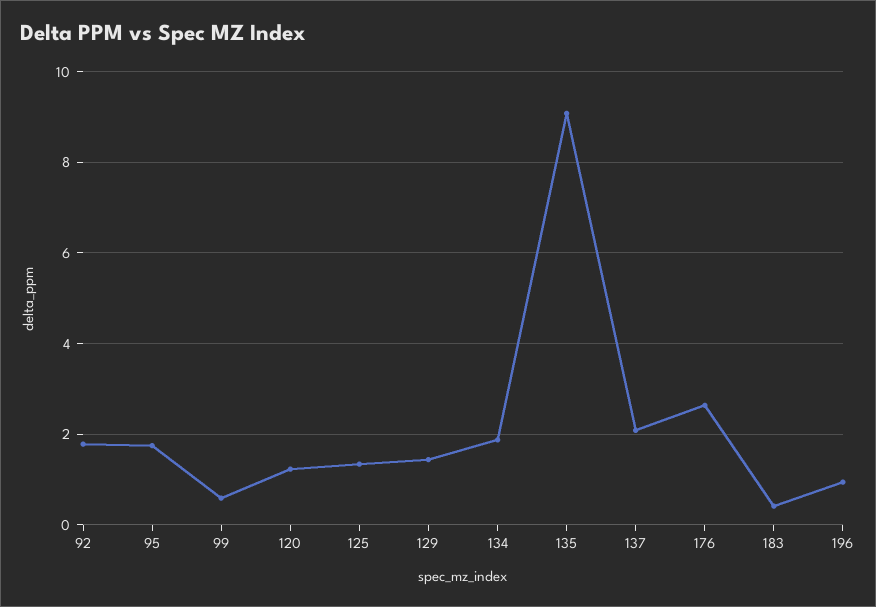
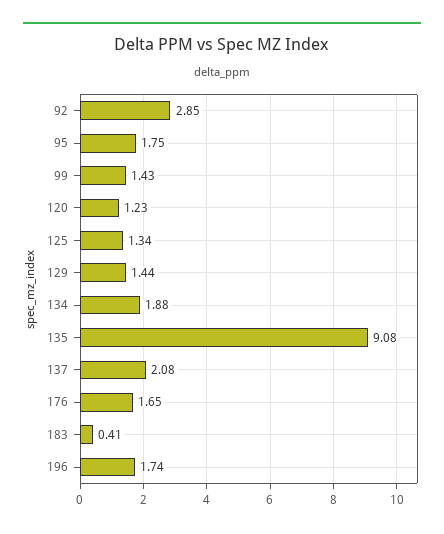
92: 1.8 -> 2.85
99: 0.6 -> 1.43
176: 2.6 -> 1.65
196: 1 -> 1.74

